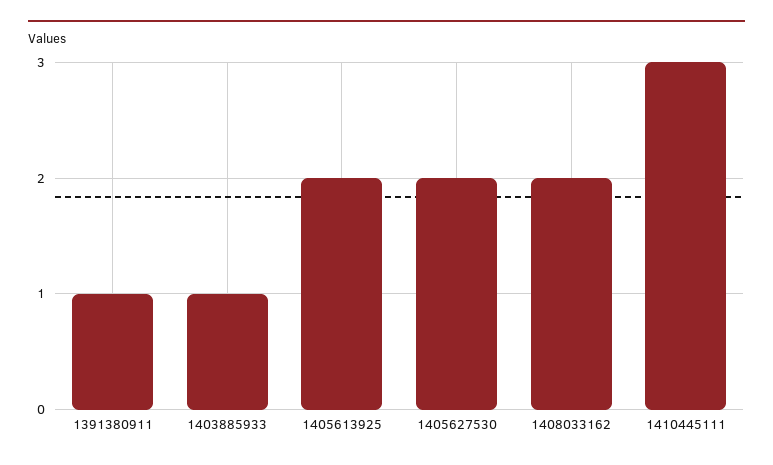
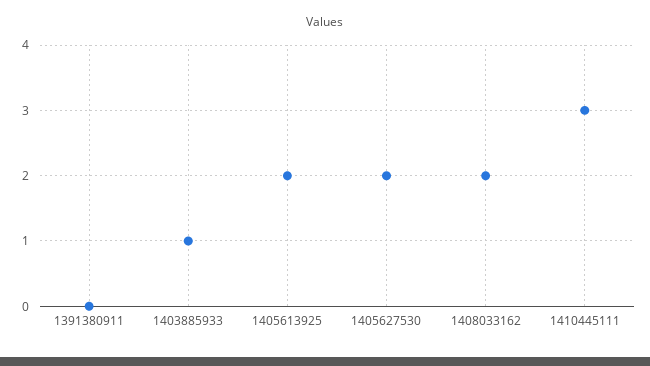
1391380911: 1 -> 0

